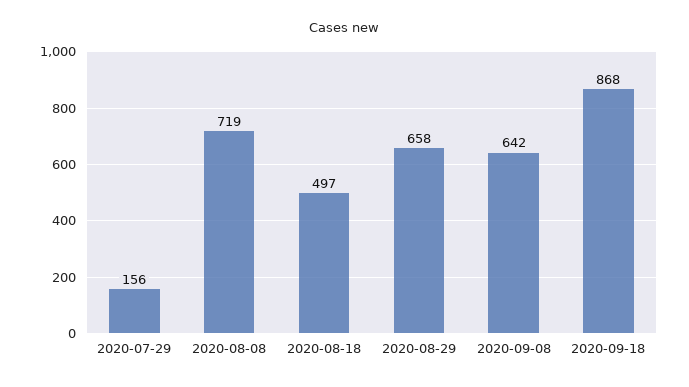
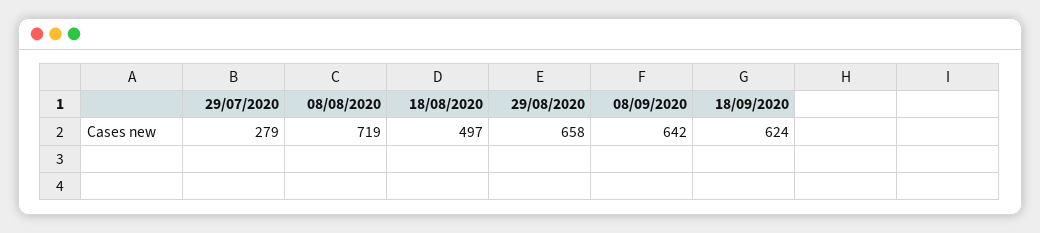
2020-07-29: 156 -> 279
2020-09-18: 868 -> 624

